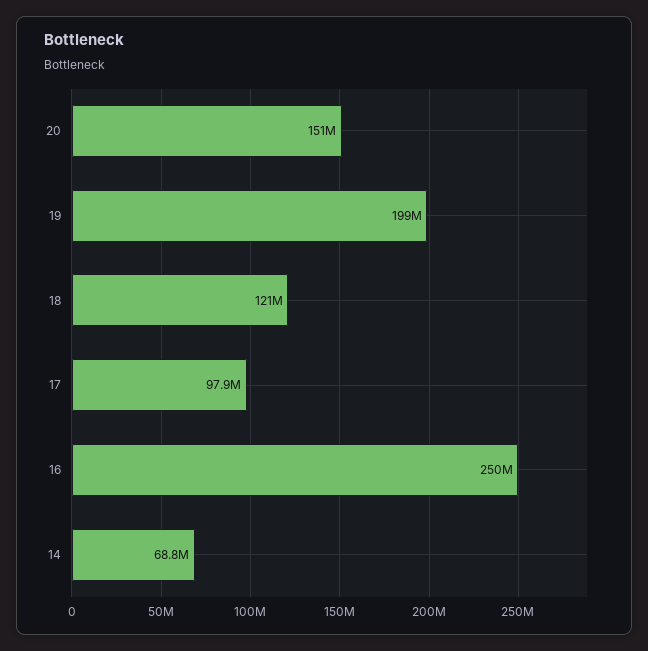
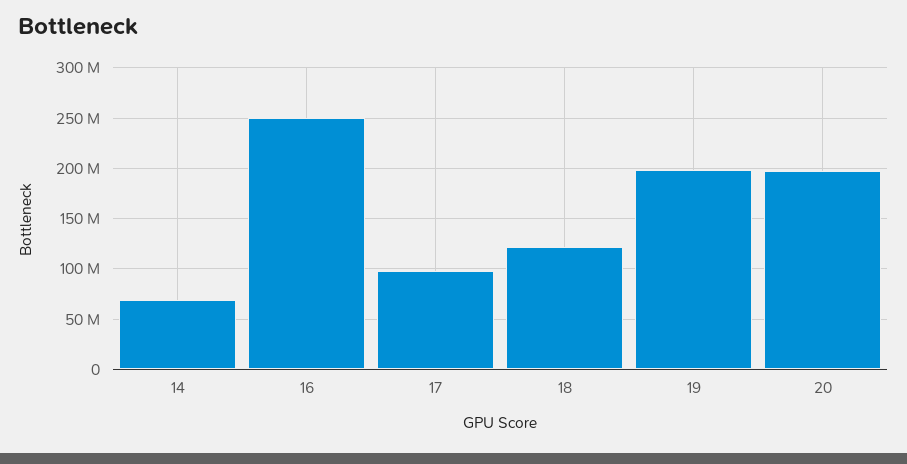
20: 151000000 -> 200000000

